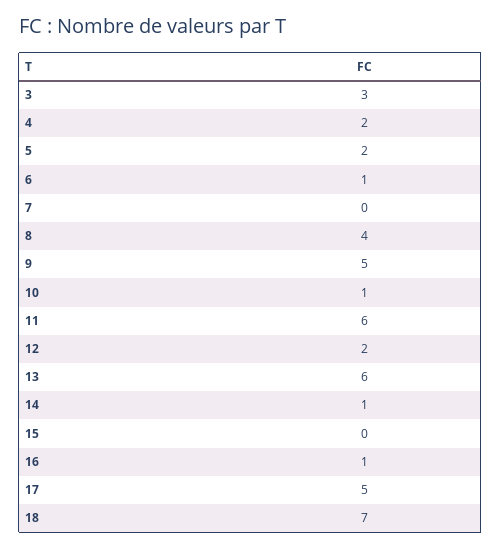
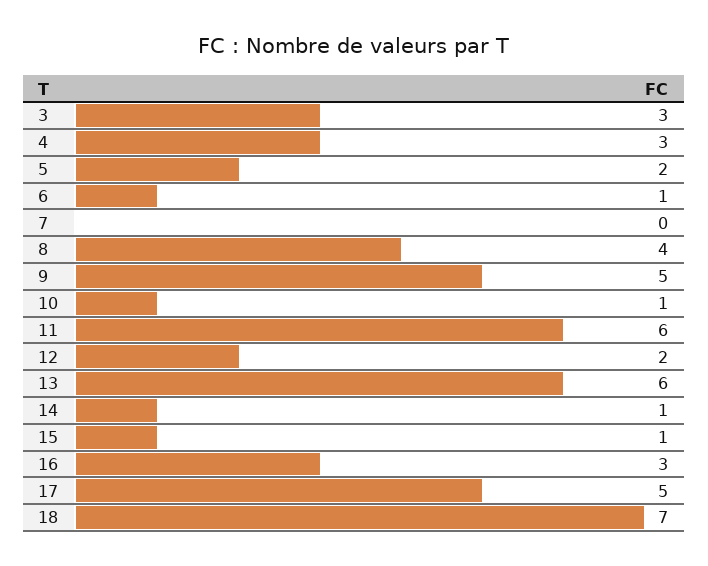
4: 2 -> 3
15: 0 -> 1
16: 1 -> 3

